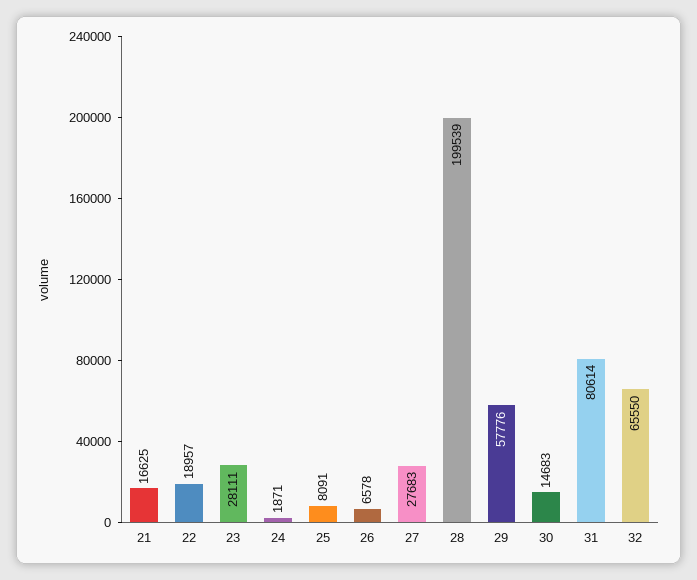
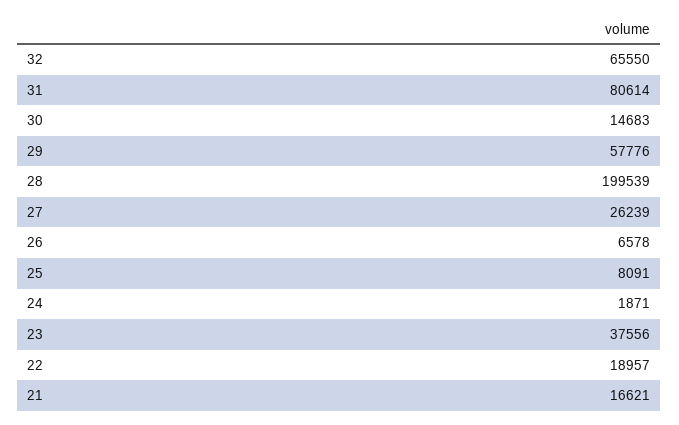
21: 16625 -> 16621
23: 28111 -> 37556
27: 27683 -> 26239

